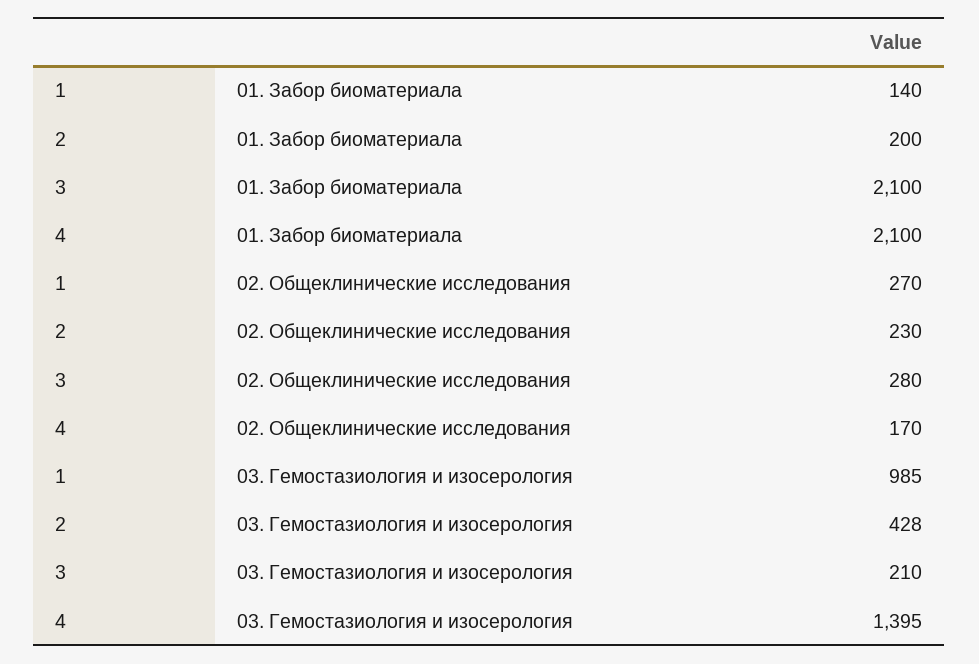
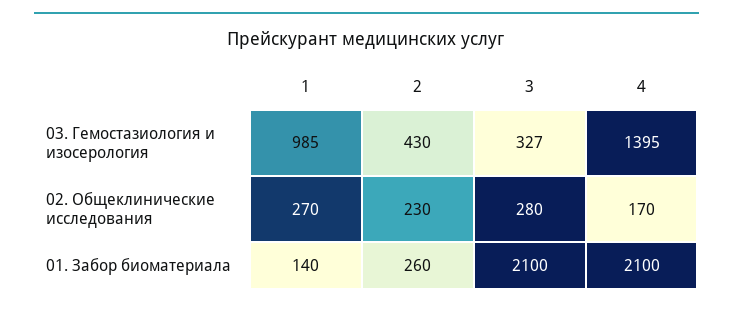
2, 01. Забор биоматериала: 200 -> 260
2, 03. Гемостазиология и изосерология: 428 -> 430
3, 03. Гемостазиология и изосерология: 210 -> 327

